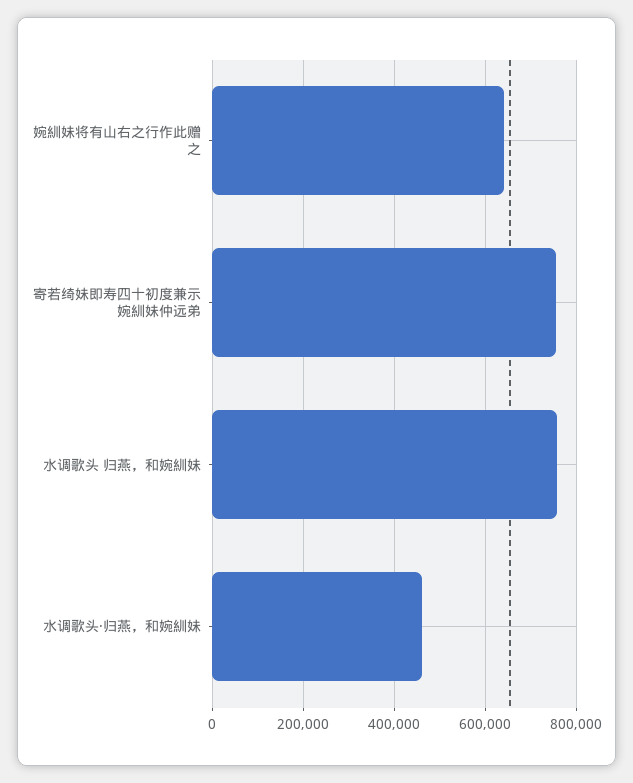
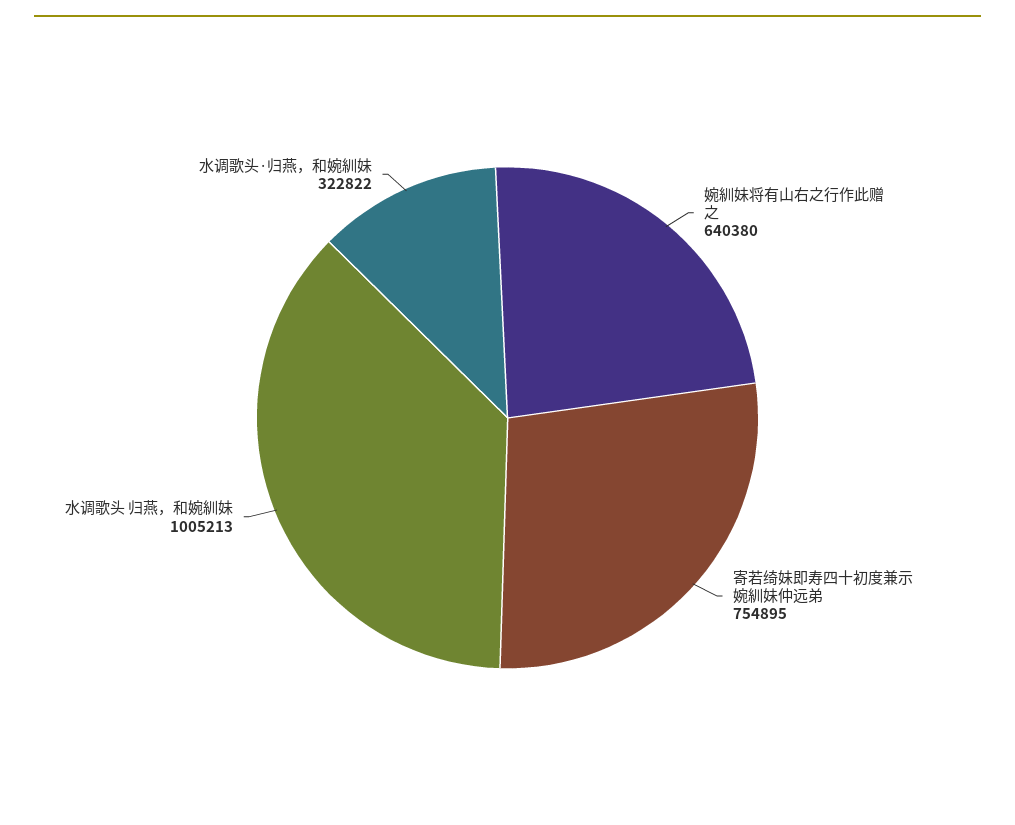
水调歌头 归燕，和婉紃妹: 760000 -> 1005213
水调歌头·归燕，和婉紃妹: 460000 -> 322822

